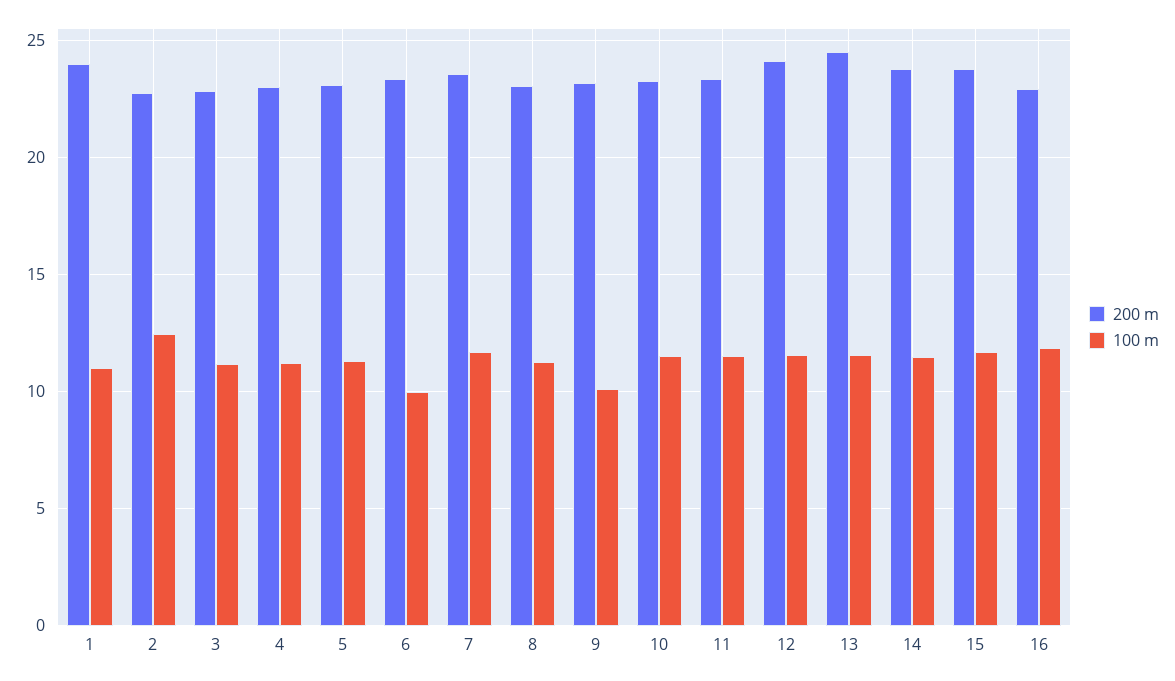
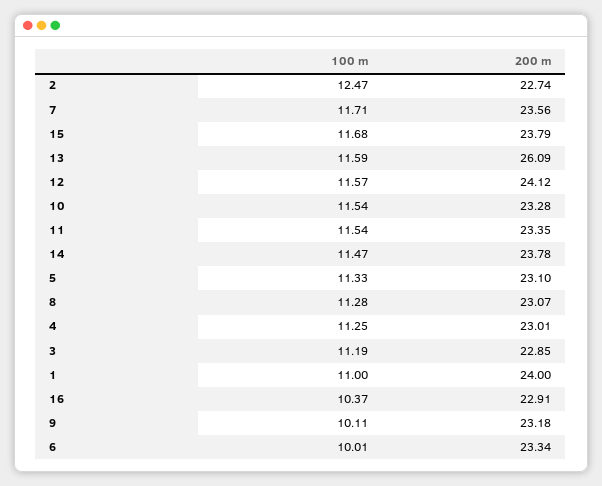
200 m, 13: 24.5 -> 26.09
100 m, 16: 12 -> 10.37

